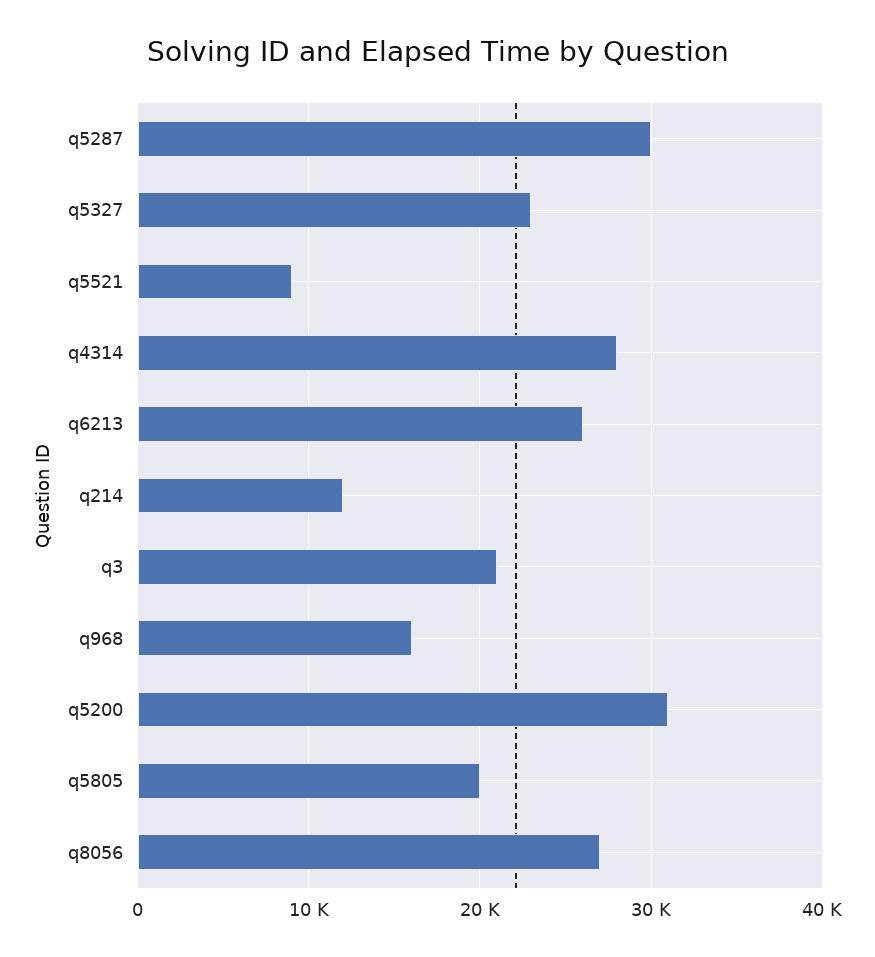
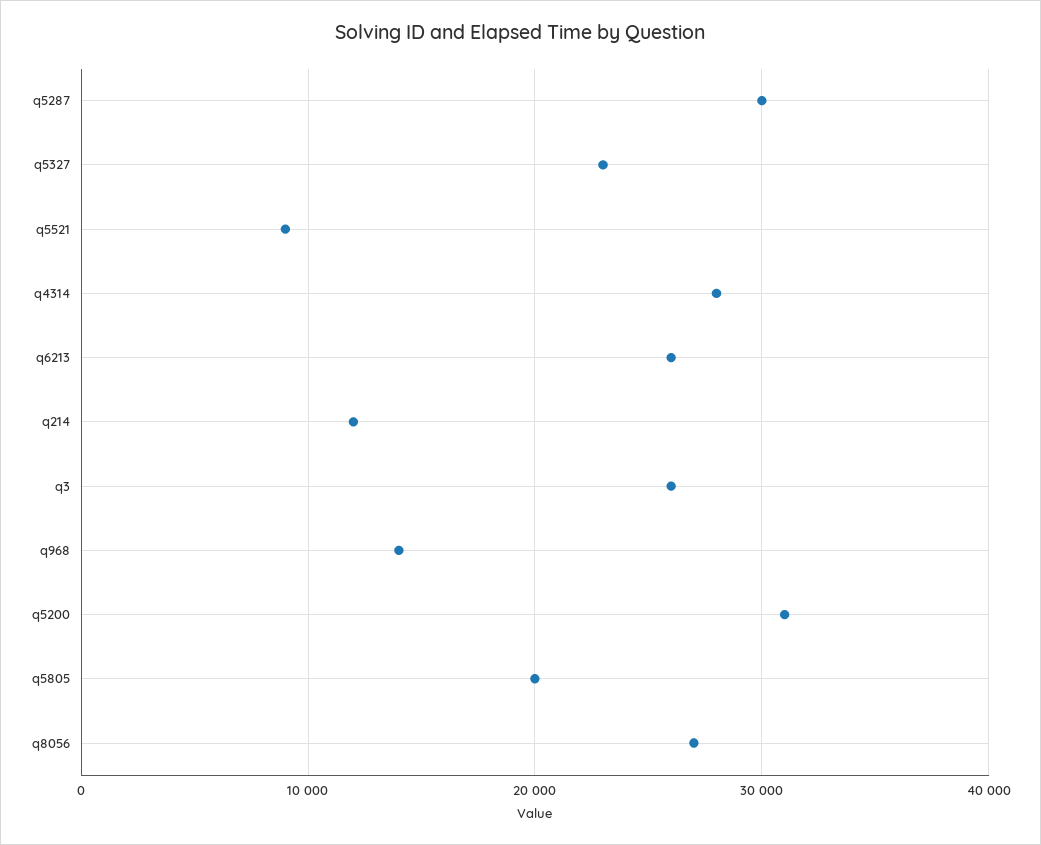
q3: 21000 -> 26000
q968: 16000 -> 14000

